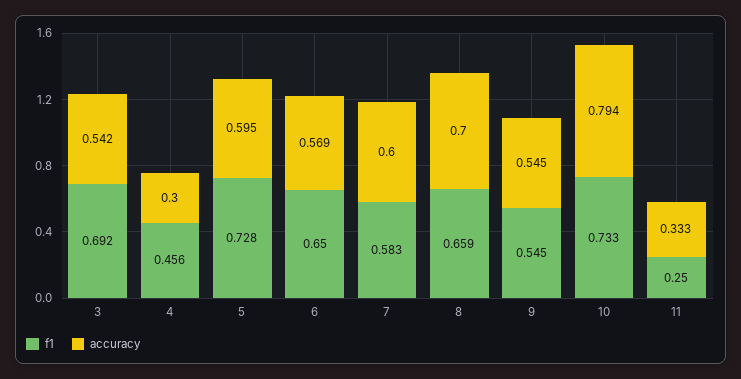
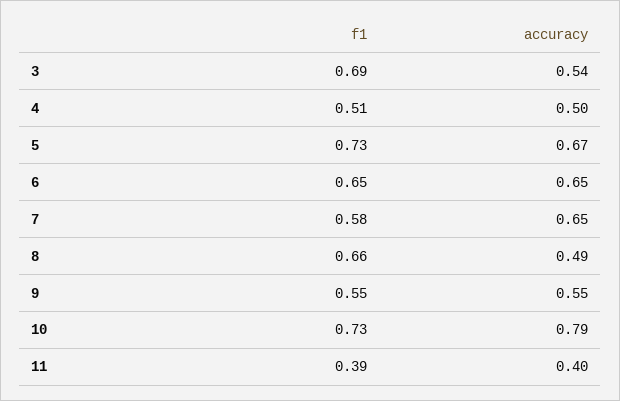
f1, 4: 0.456 -> 0.51
accuracy, 4: 0.3 -> 0.5
accuracy, 5: 0.595 -> 0.67
accuracy, 6: 0.569 -> 0.65
accuracy, 7: 0.6 -> 0.65
accuracy, 8: 0.7 -> 0.49
f1, 11: 0.25 -> 0.39
accuracy, 11: 0.333 -> 0.4

